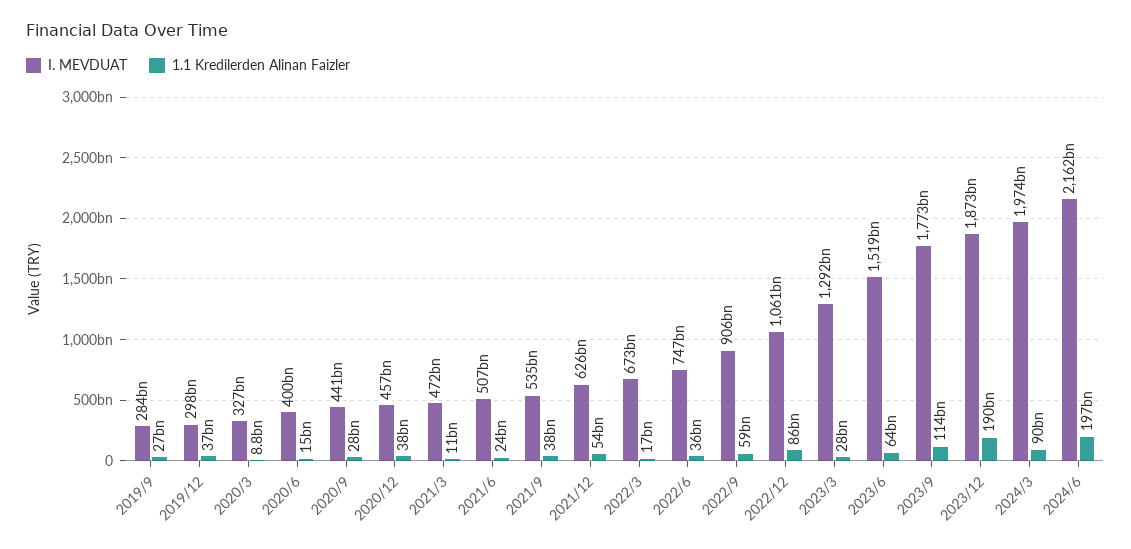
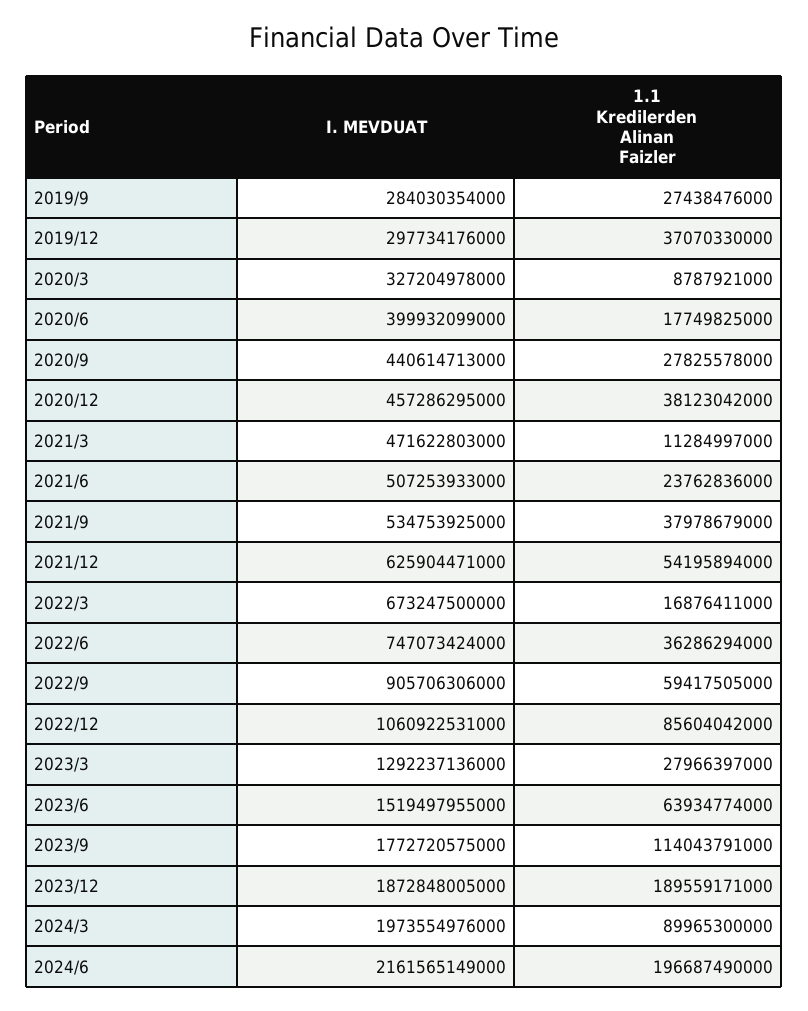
1.1 Kredilerden Alinan Faizler, 2020/6: 15000000000 -> 17749825000

